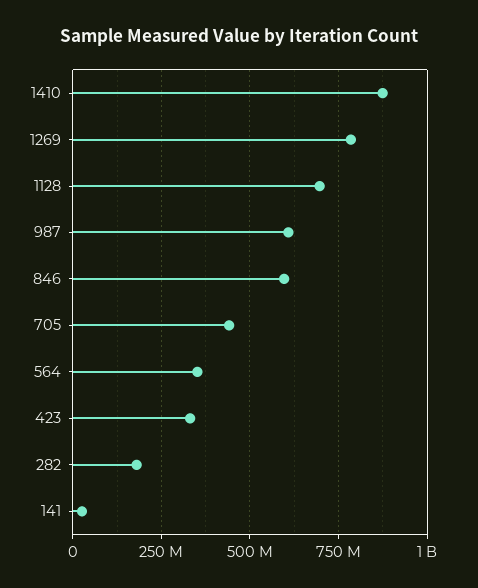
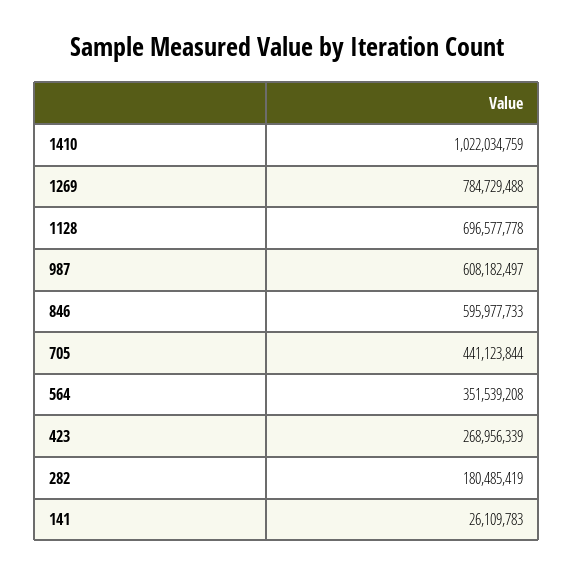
1410: 875000000 -> 1022034759
423: 325000000 -> 268956339

